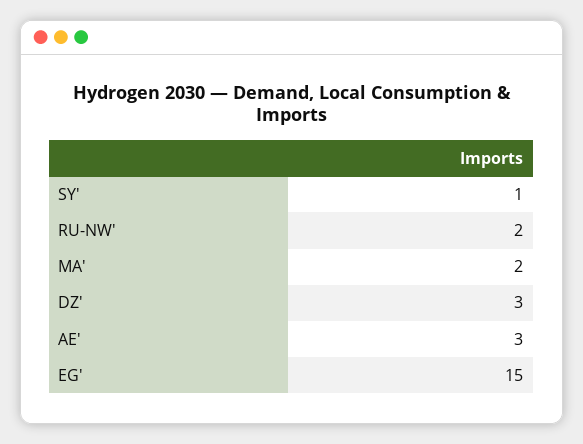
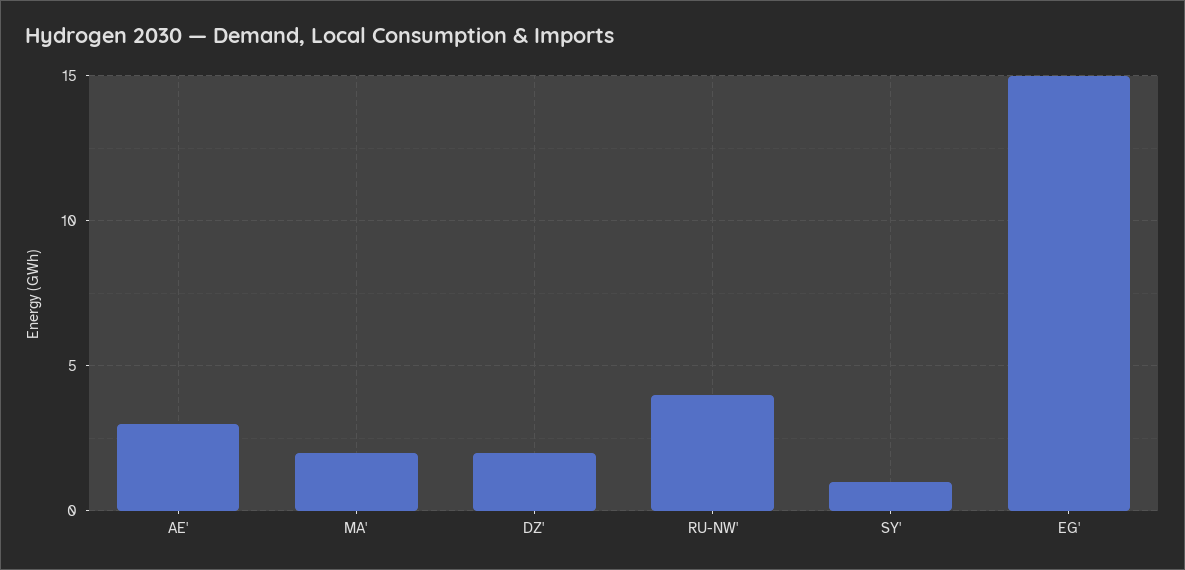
RU-NW': 2 -> 4
DZ': 3 -> 2

